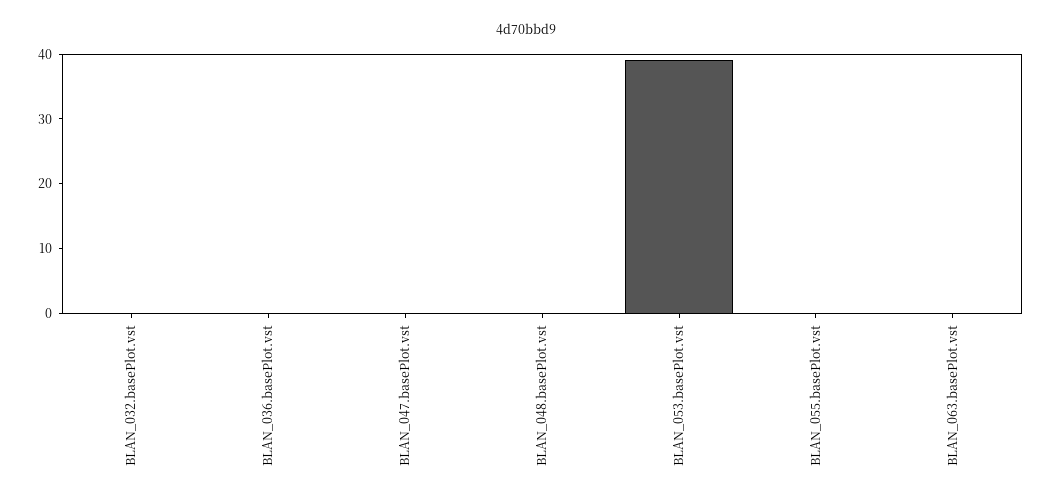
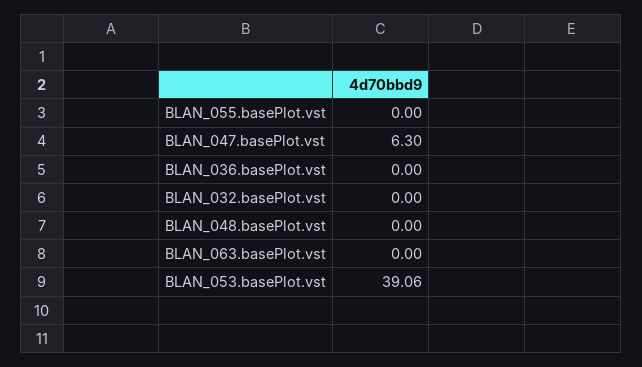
BLAN_047.basePlot.vst: 0 -> 6.3

